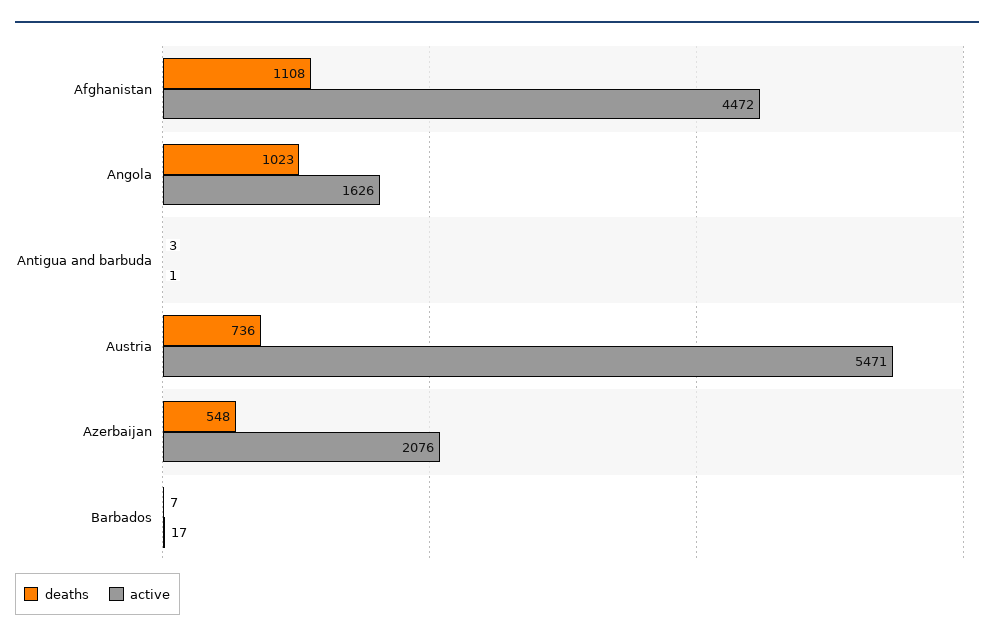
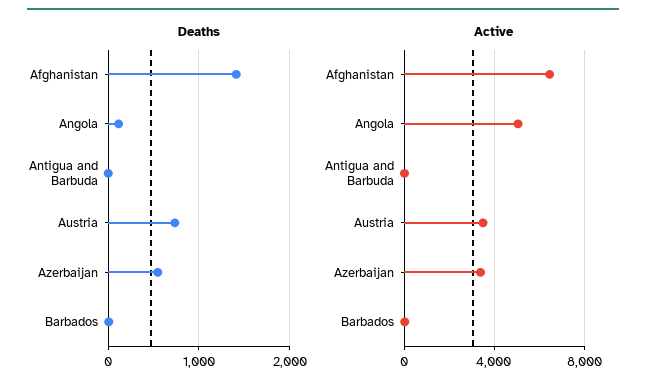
deaths, Afghanistan: 1108 -> 1400
active, Afghanistan: 4472 -> 6500
deaths, Angola: 1023 -> 100
active, Angola: 1626 -> 5000
active, Austria: 5471 -> 3500
active, Azerbaijan: 2076 -> 3500

